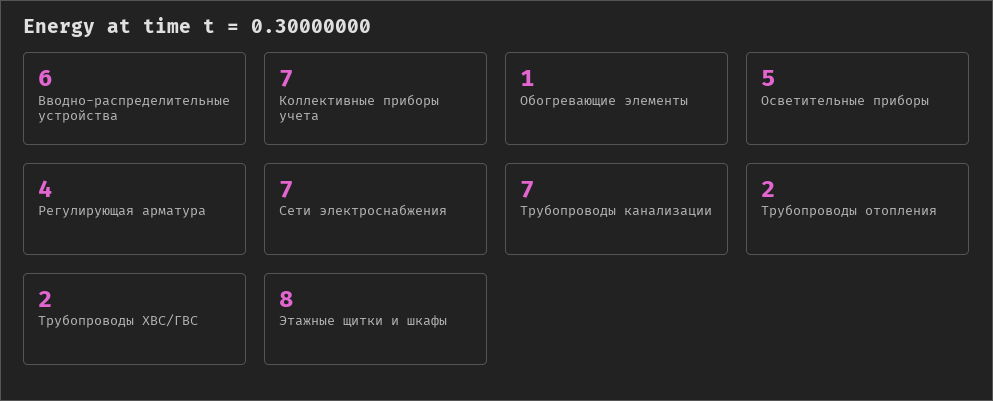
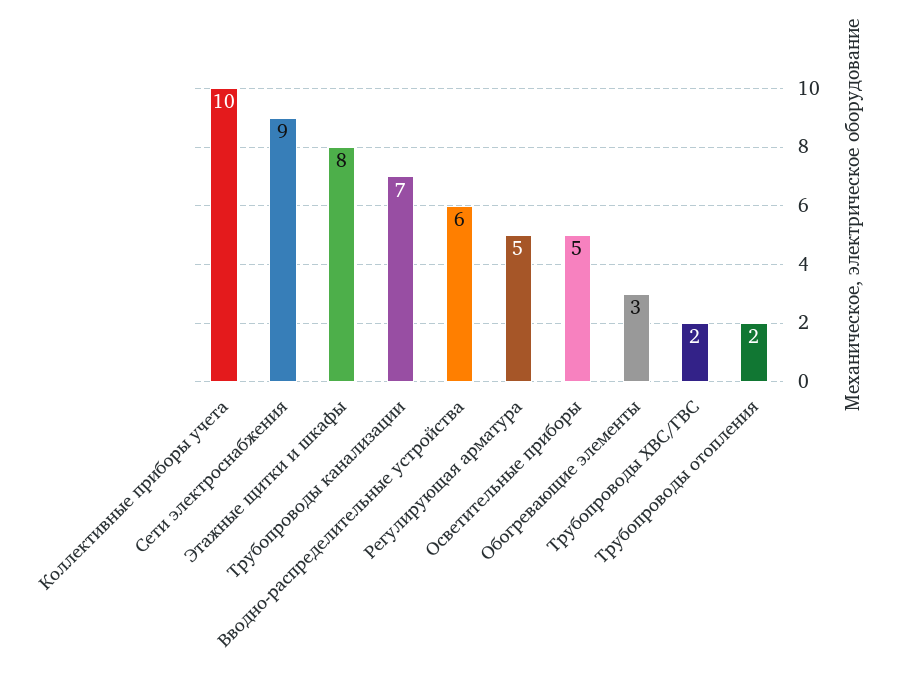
Коллективные приборы учета: 7 -> 10
Обогревающие элементы: 1 -> 3
Регулирующая арматура: 4 -> 5
Сети электроснабжения: 7 -> 9

